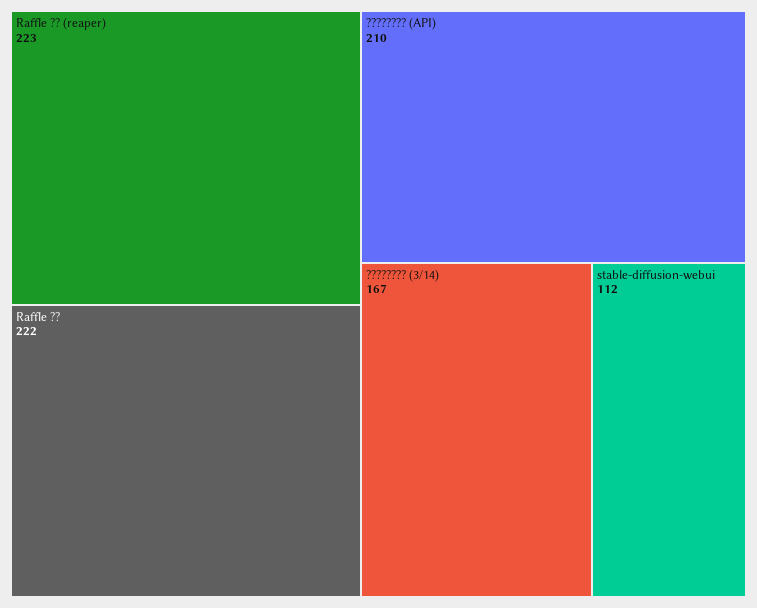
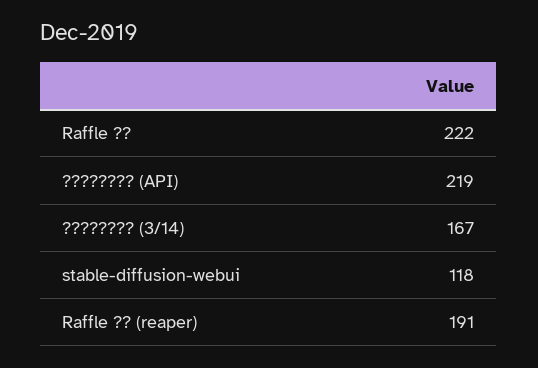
Raffle ?? (reaper): 223 -> 191
???????? (API): 210 -> 219
stable-diffusion-webui: 112 -> 118

